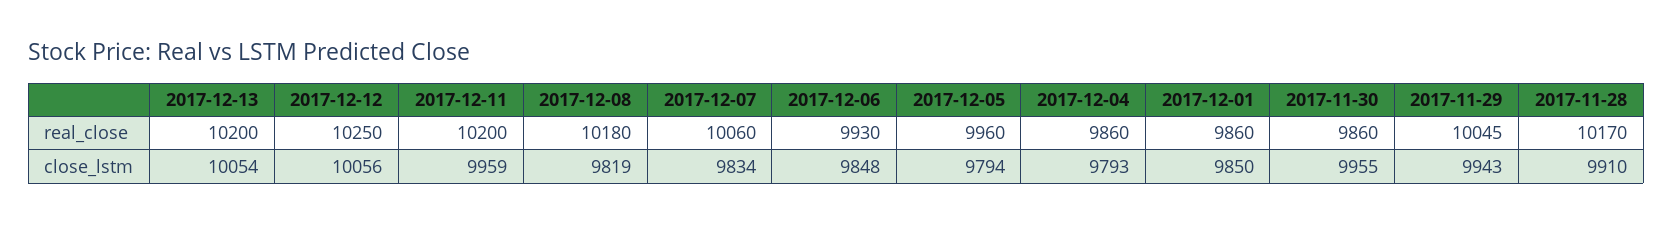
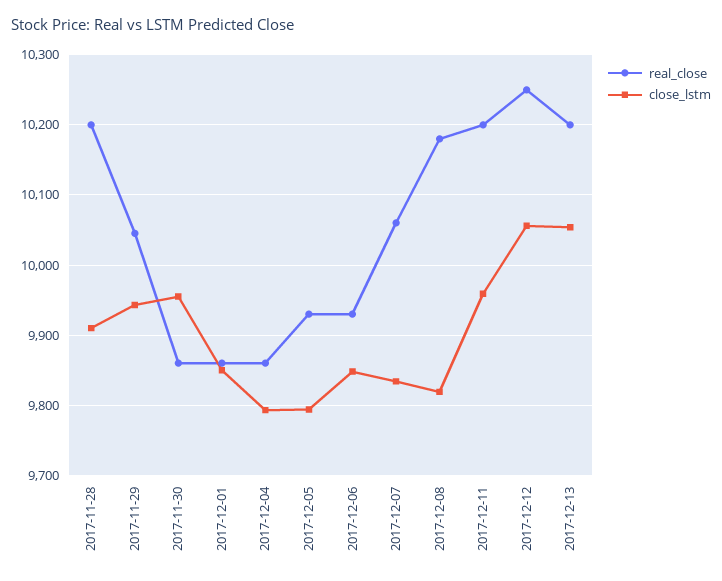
real_close, 2017-12-05: 9960 -> 9930
real_close, 2017-11-28: 10170 -> 10200

